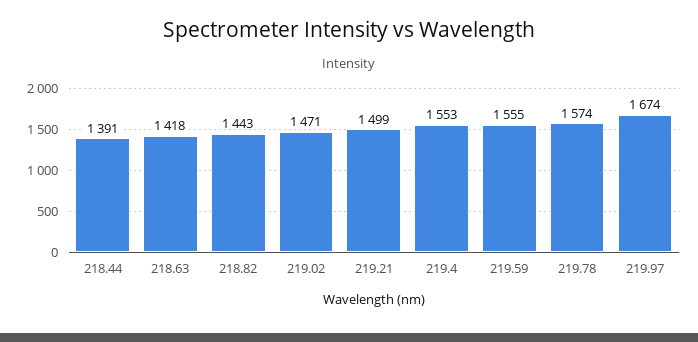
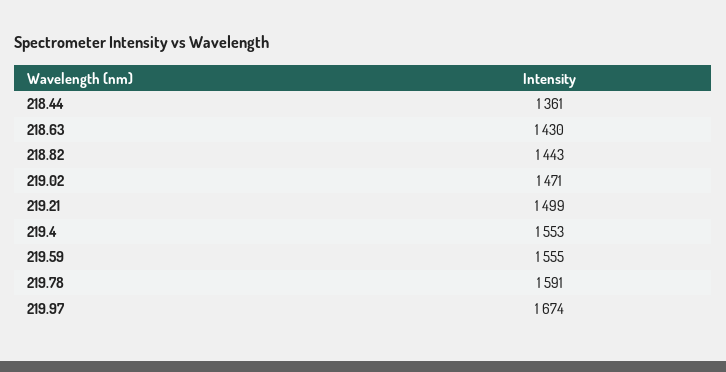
218.44: 1391 -> 1361
218.63: 1418 -> 1430
219.78: 1574 -> 1591

